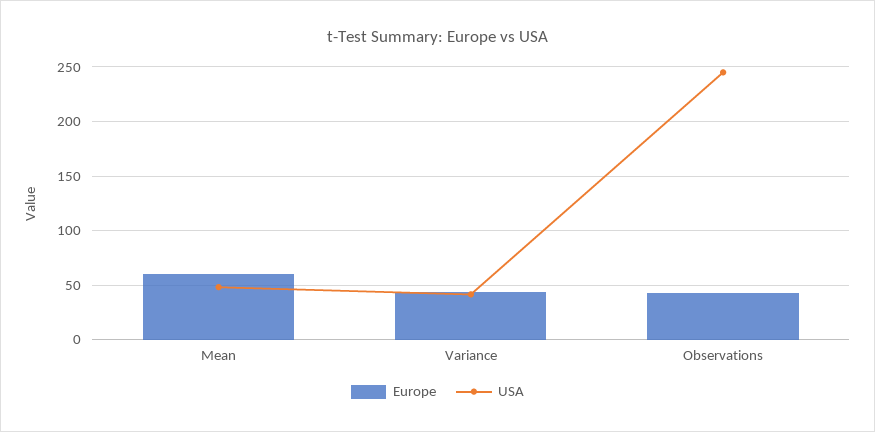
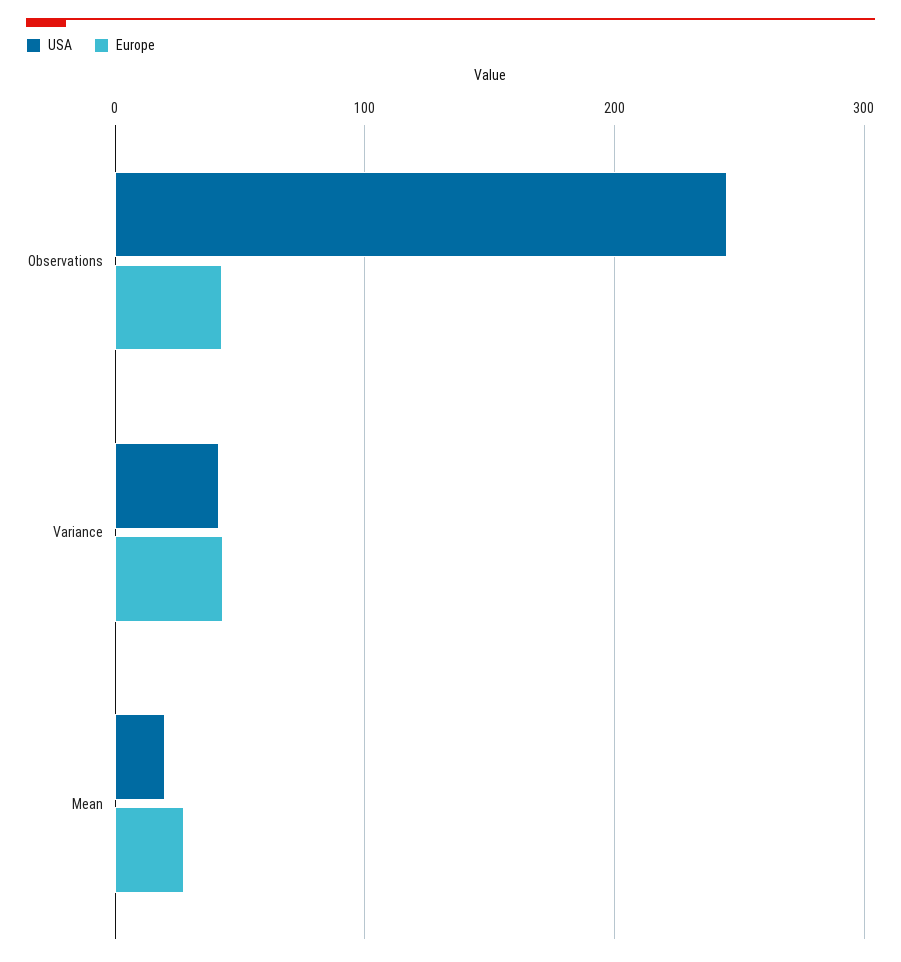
Europe, Mean: 60 -> 30
USA, Mean: 50 -> 20

